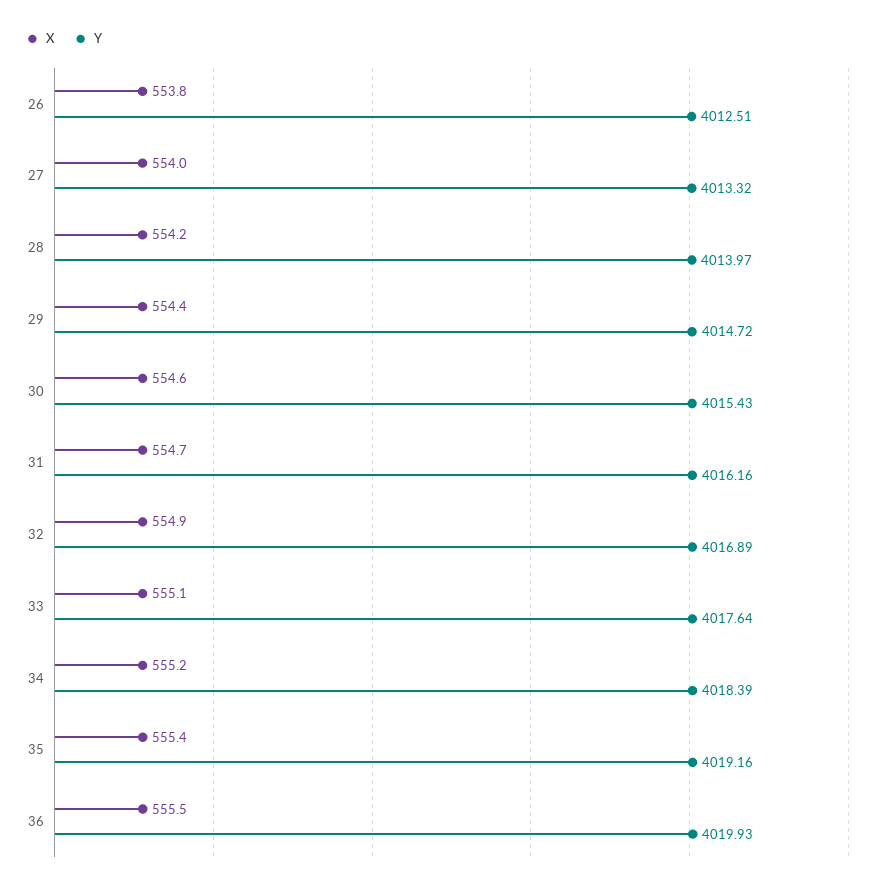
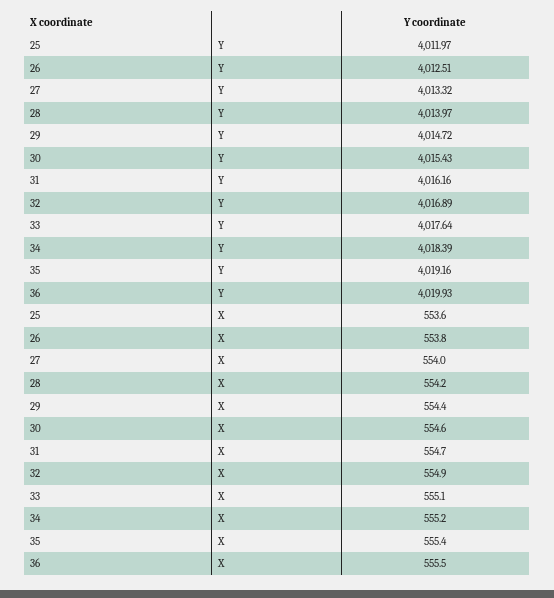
Y, 25: none -> 4011.97
X, 25: none -> 553.6

